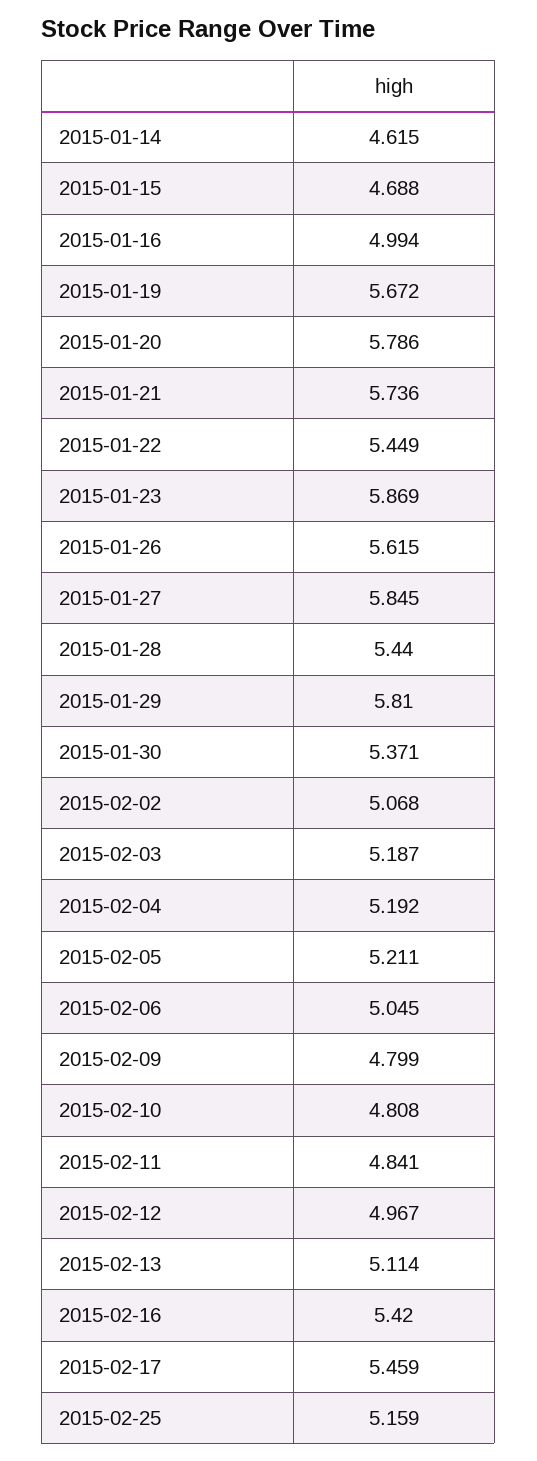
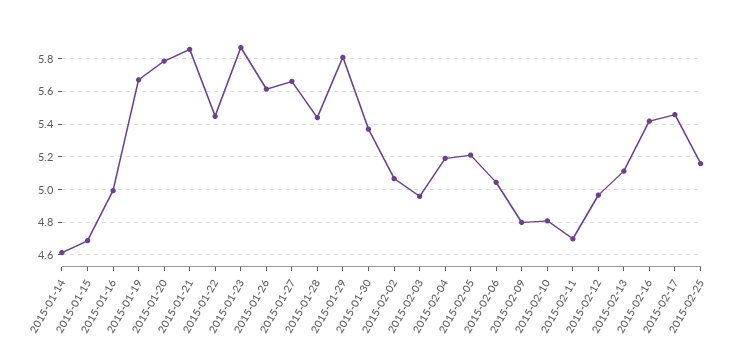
2015-01-21: 5.736 -> 5.85
2015-01-27: 5.845 -> 5.65
2015-02-03: 5.187 -> 4.95
2015-02-11: 4.841 -> 4.7

